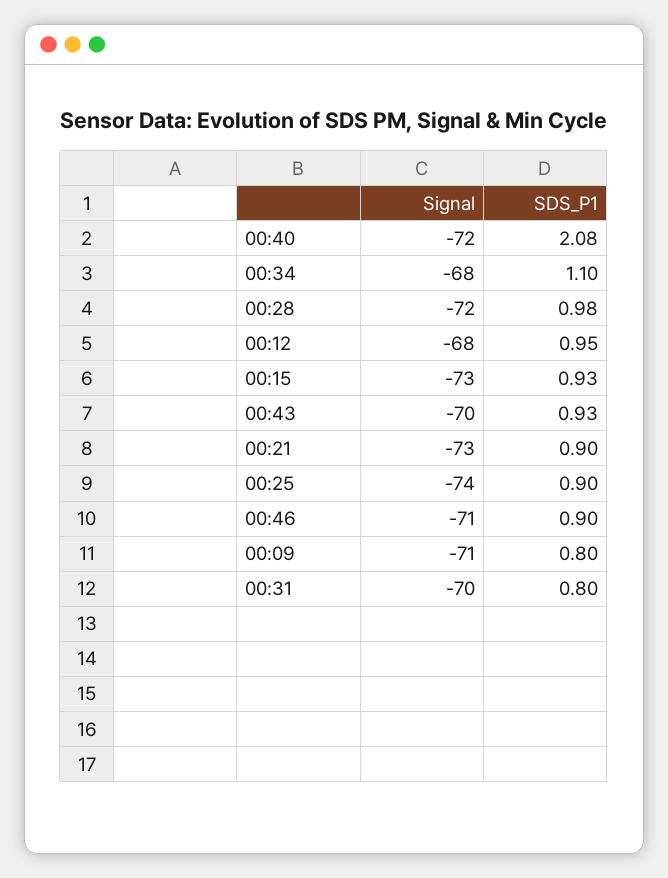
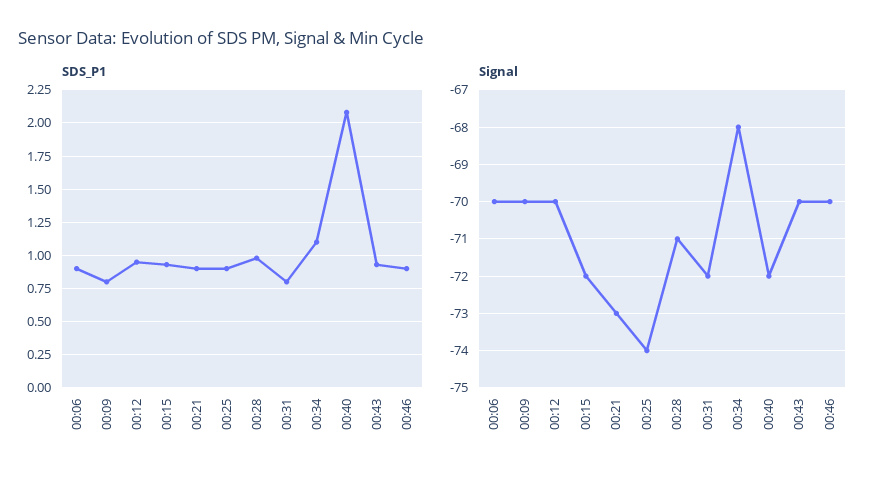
Signal, 00:28: -72 -> -71
Signal, 00:12: -68 -> -70
Signal, 00:15: -73 -> -72
Signal, 00:46: -71 -> -70
Signal, 00:09: -71 -> -70
Signal, 00:31: -70 -> -72
SDS_P1, 00:06: none -> 0.9
Signal, 00:06: none -> -70

